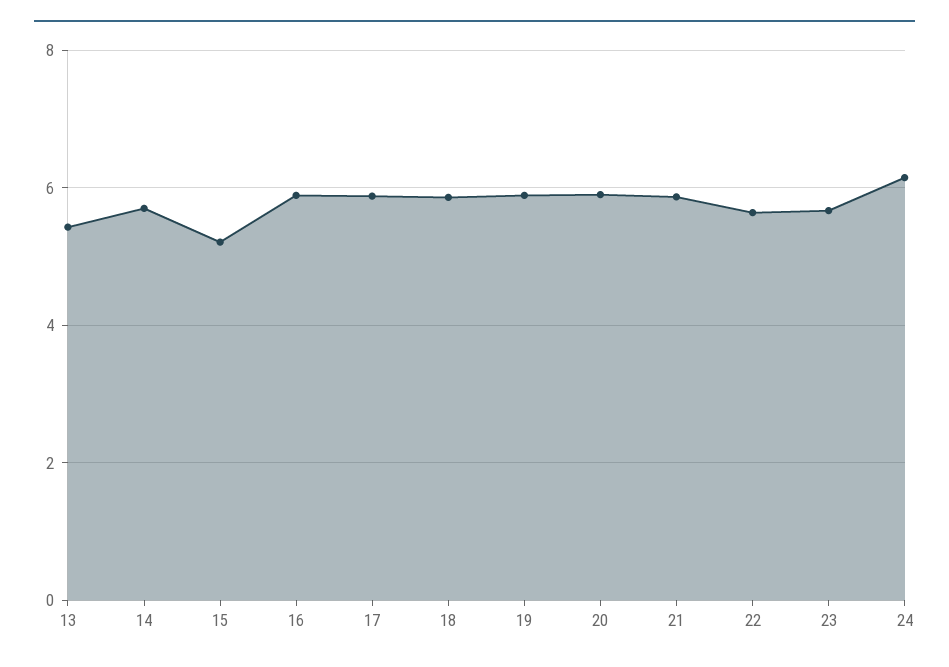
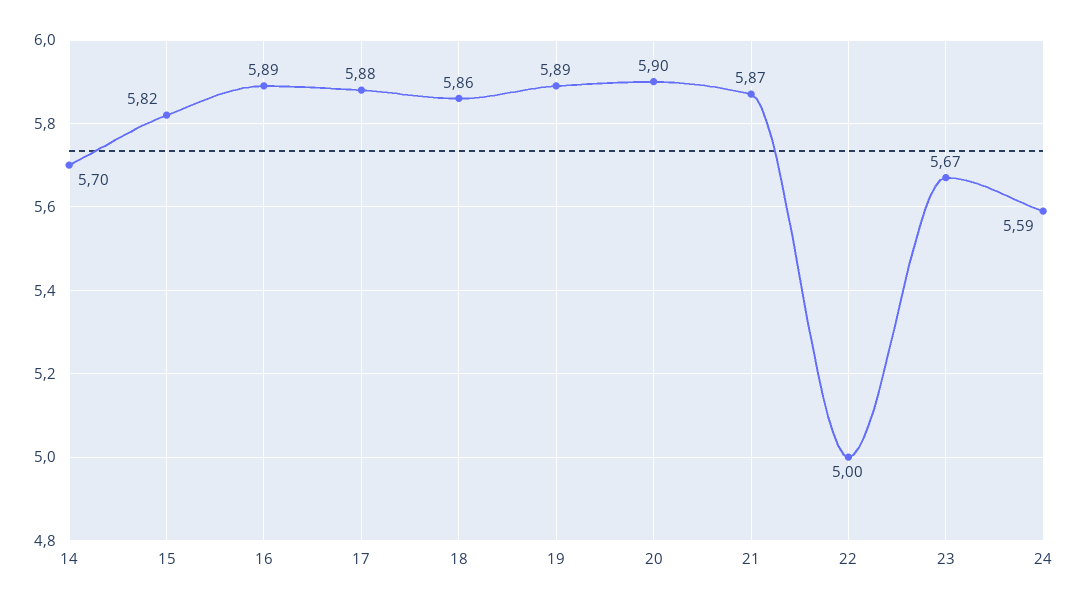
13: 5.4 -> none
15: 5.2 -> 5.82
22: 5.6 -> 5
24: 6.2 -> 5.59

